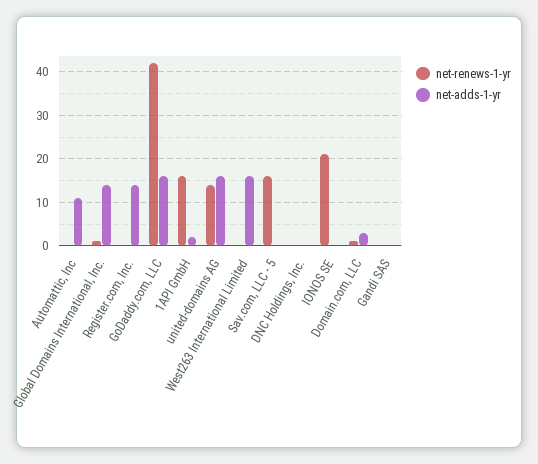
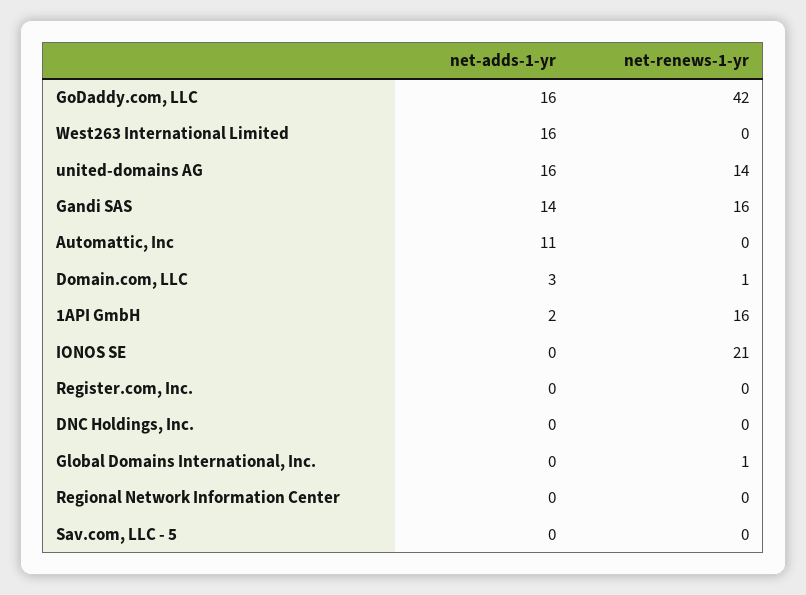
net-adds-1-yr, Global Domains International, Inc.: 15 -> 0
net-adds-1-yr, Register.com, Inc.: 15 -> 0
net-renews-1-yr, Sav.com, LLC - 5: 15 -> 0
net-renews-1-yr, Gandi SAS: 0 -> 16
net-adds-1-yr, Gandi SAS: 0 -> 14
net-adds-1-yr, Regional Network Information Center: none -> 0
net-renews-1-yr, Regional Network Information Center: none -> 0

